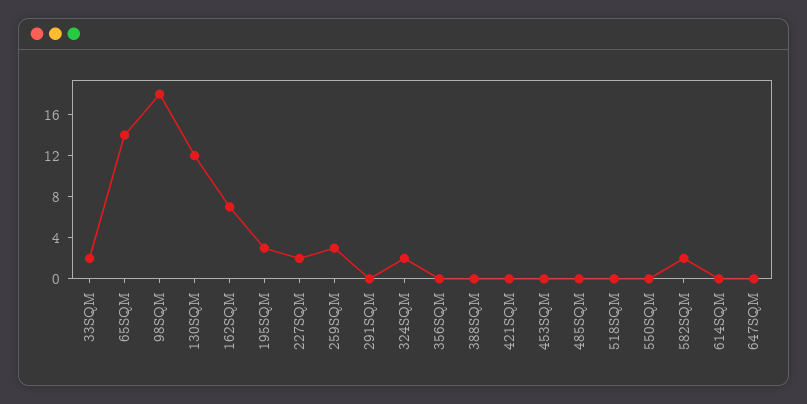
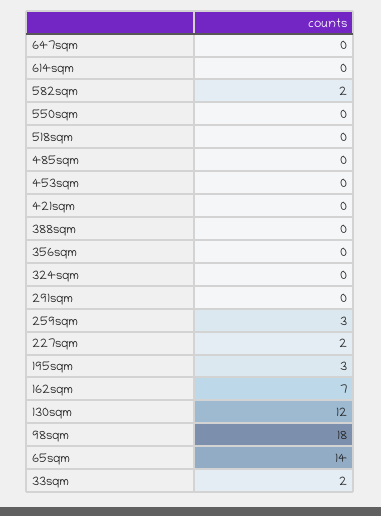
324SQM: 2 -> 0

